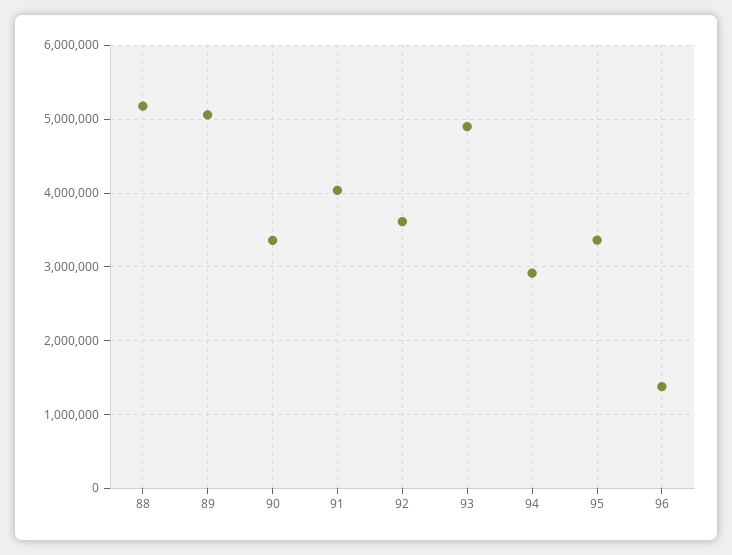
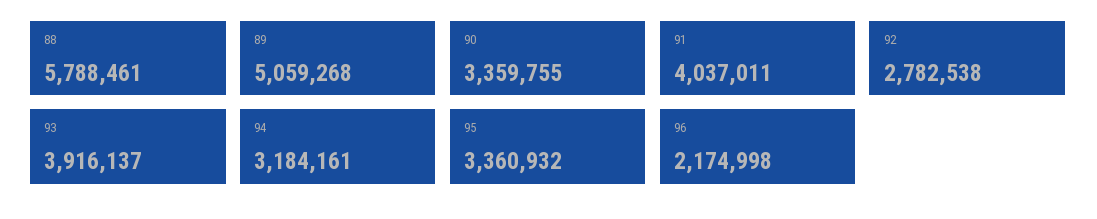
88: 5200000 -> 5788461
92: 3600000 -> 2782538
93: 4900000 -> 3916137
94: 2900000 -> 3184161
96: 1400000 -> 2174998

